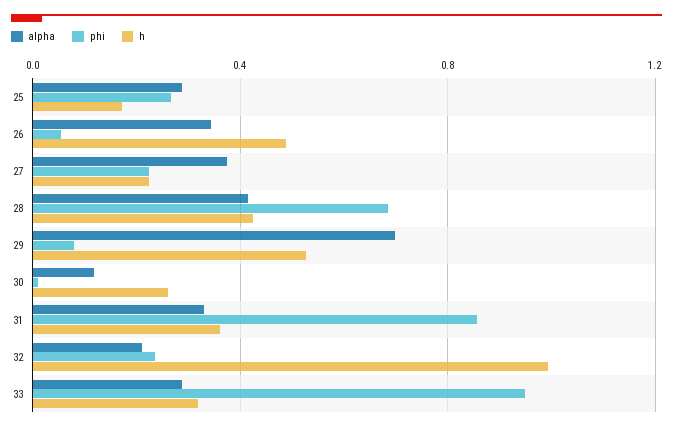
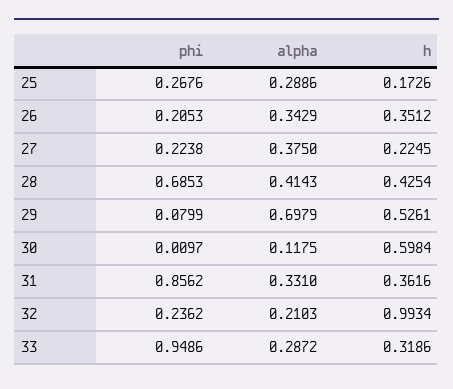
phi, 26: 0.05 -> 0.2053
h, 26: 0.5 -> 0.3512
h, 30: 0.25 -> 0.5984

